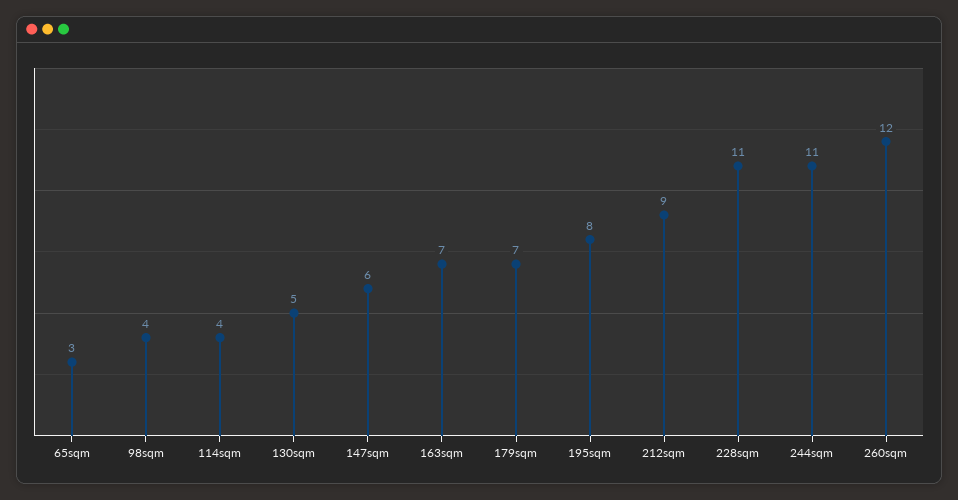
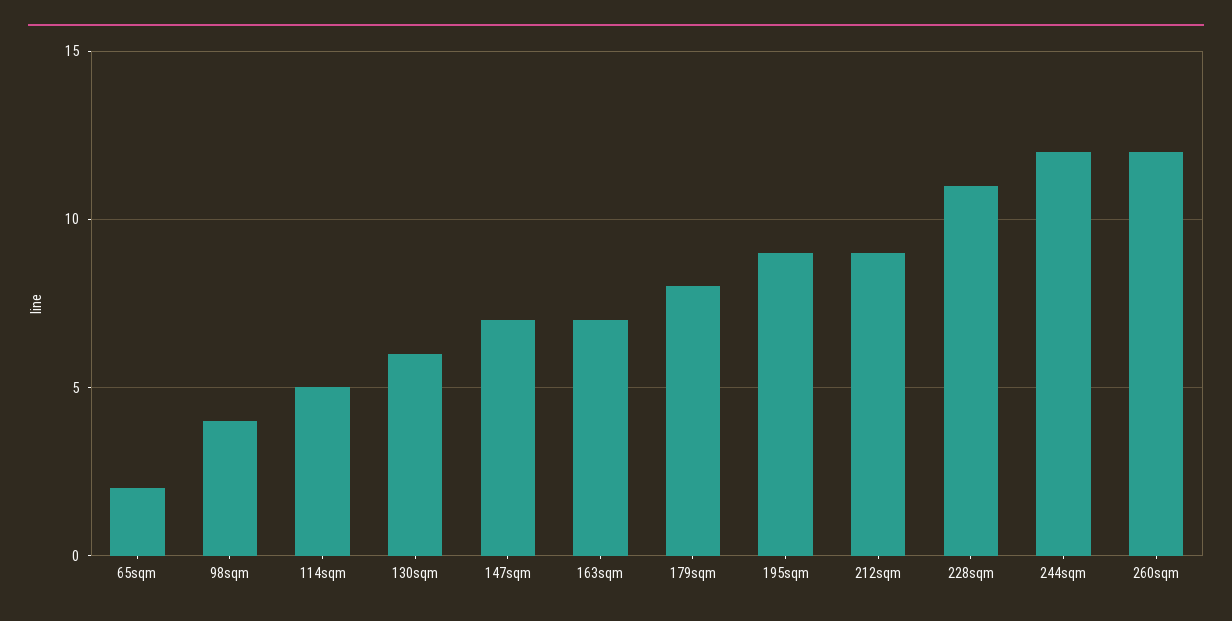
65sqm: 3 -> 2
114sqm: 4 -> 5
130sqm: 5 -> 6
147sqm: 6 -> 7
179sqm: 7 -> 8
195sqm: 8 -> 9
244sqm: 11 -> 12

